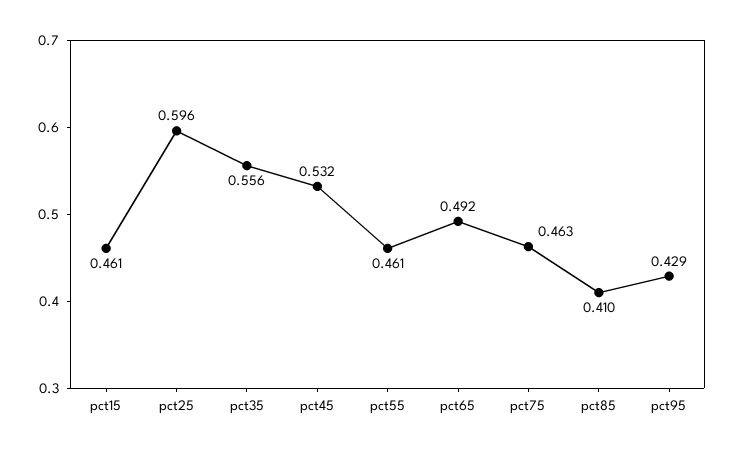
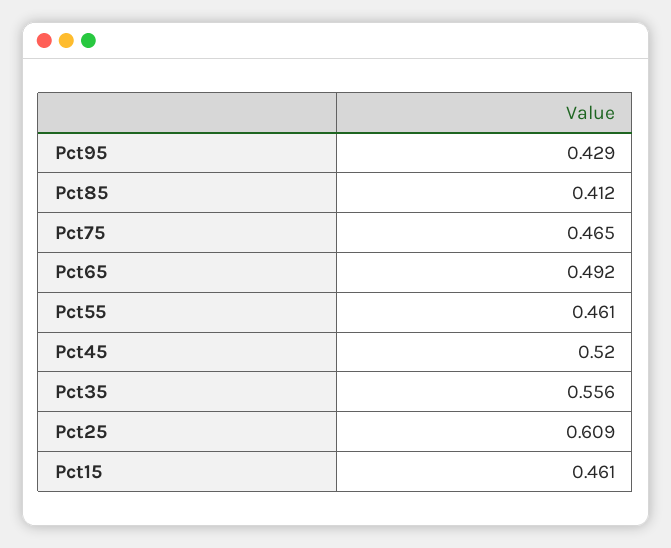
pct25: 0.596 -> 0.609
pct45: 0.532 -> 0.52
pct75: 0.463 -> 0.465
pct85: 0.41 -> 0.412

